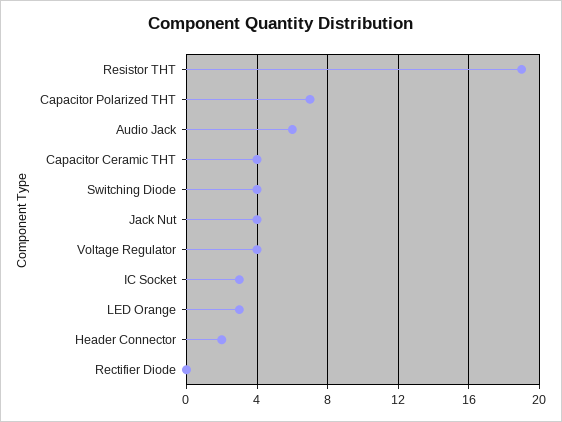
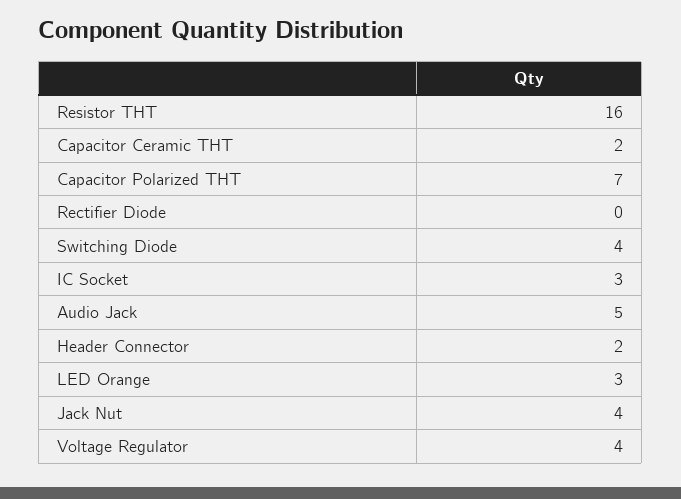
Resistor THT: 19 -> 16
Audio Jack: 6 -> 5
Capacitor Ceramic THT: 4 -> 2

